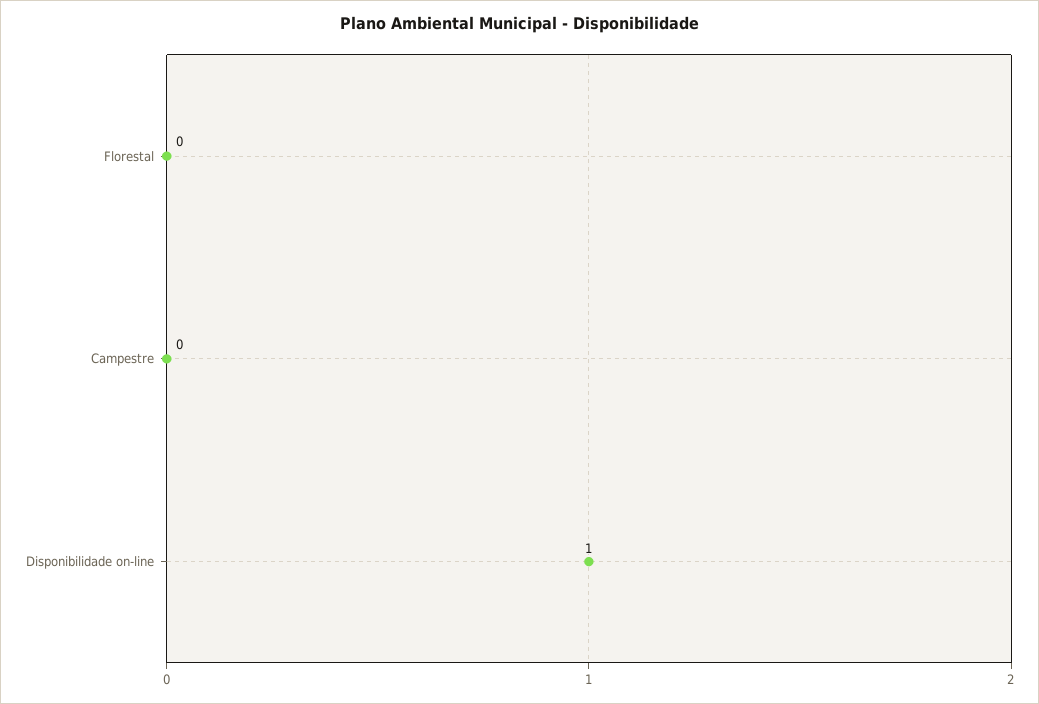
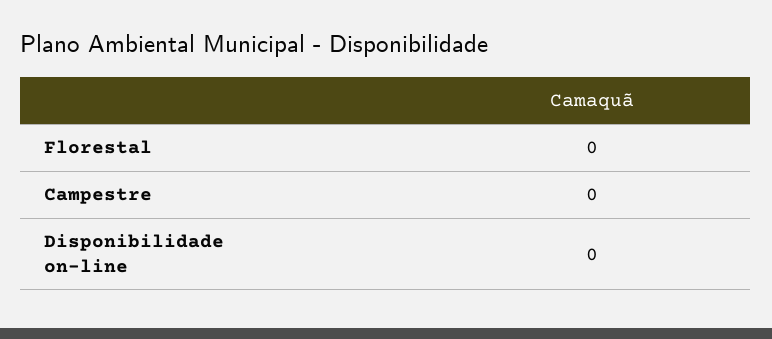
Disponibilidade on-line: 1 -> 0

